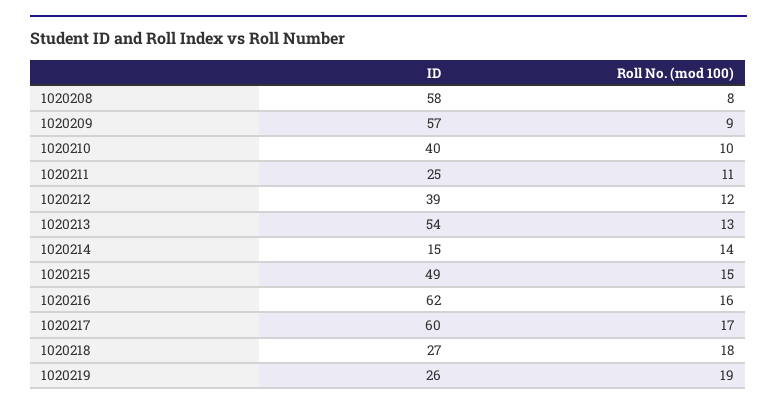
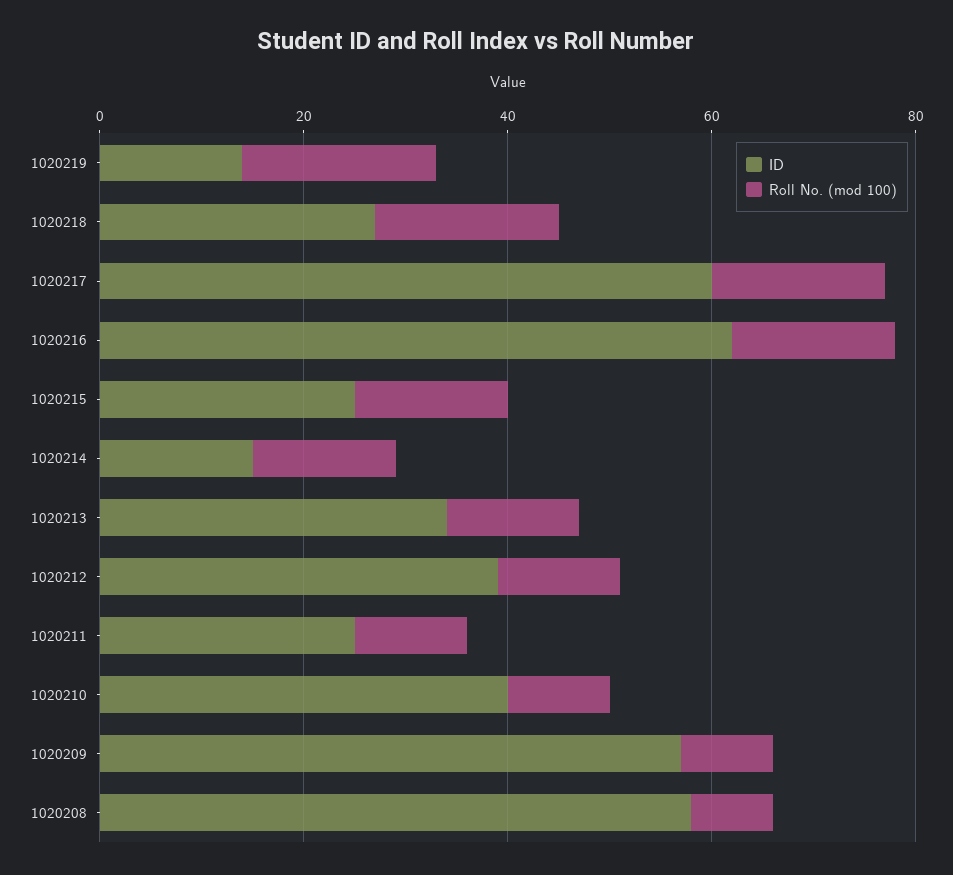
ID, 1020213: 54 -> 35
ID, 1020215: 49 -> 25
ID, 1020219: 26 -> 15

